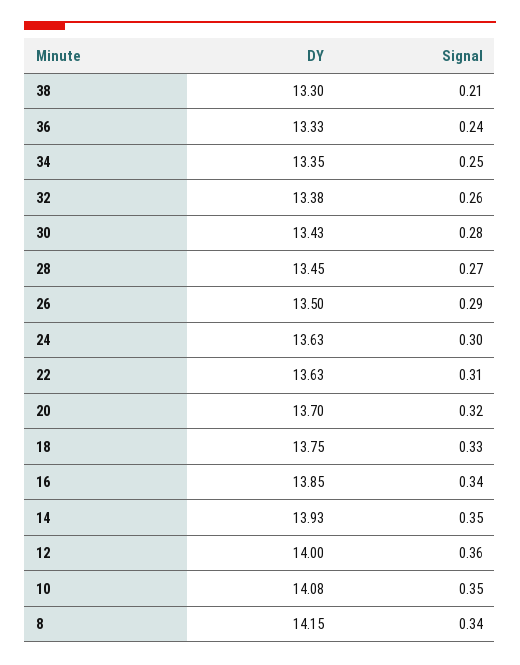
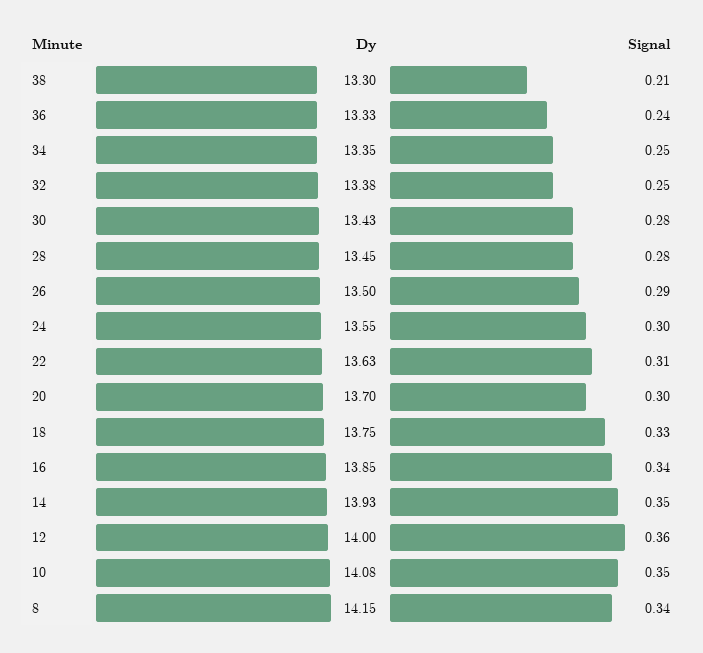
Signal, 32: 0.26 -> 0.25
Signal, 28: 0.27 -> 0.28
DY, 24: 13.63 -> 13.55
Signal, 20: 0.32 -> 0.3

